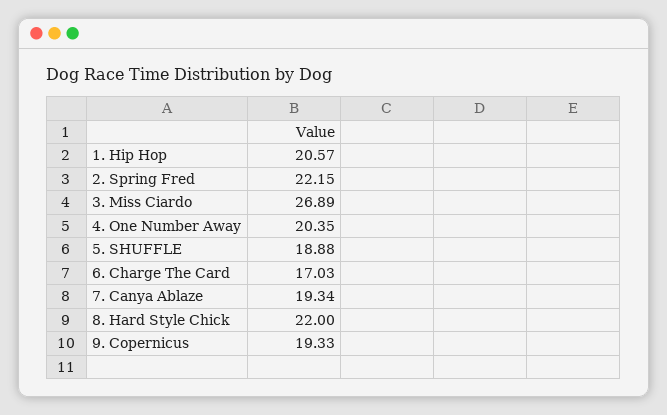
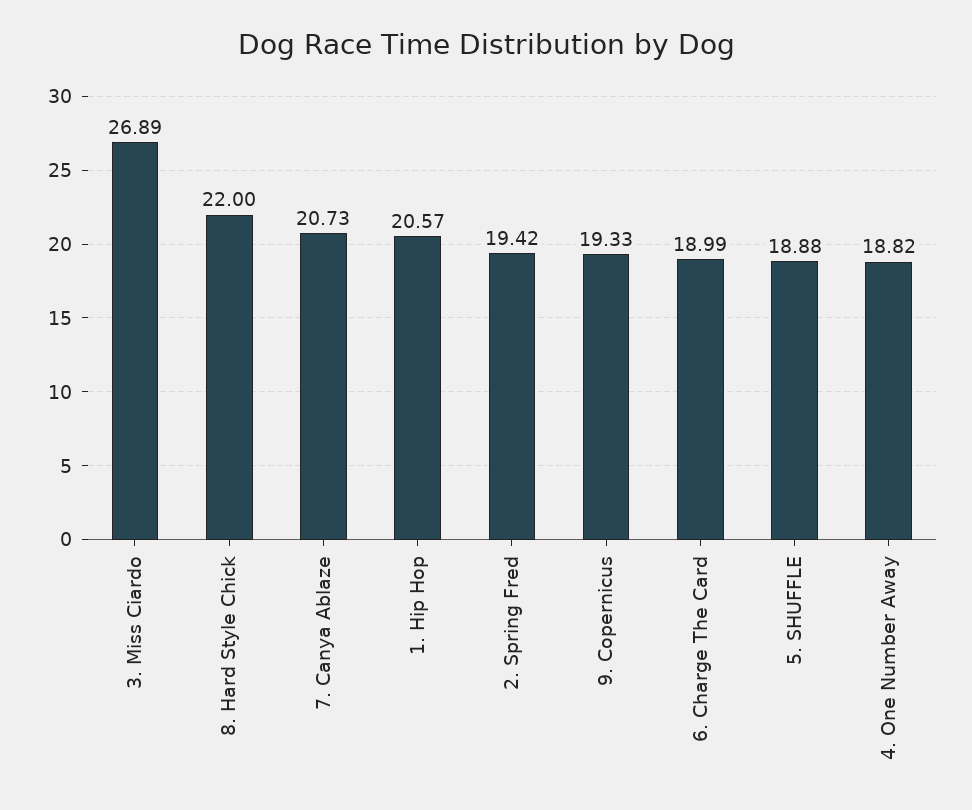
2. Spring Fred: 22.15 -> 19.42
4. One Number Away: 20.35 -> 18.82
6. Charge The Card: 17.03 -> 18.99
7. Canya Ablaze: 19.34 -> 20.73

